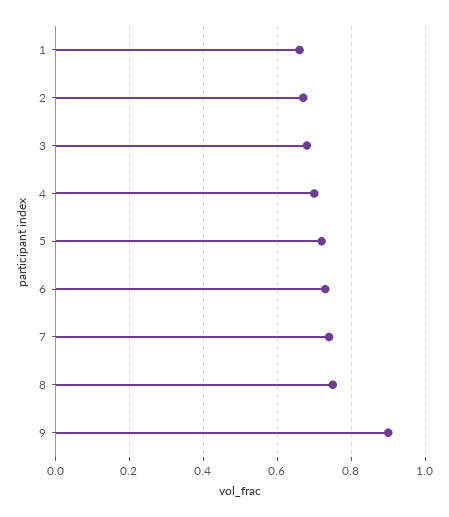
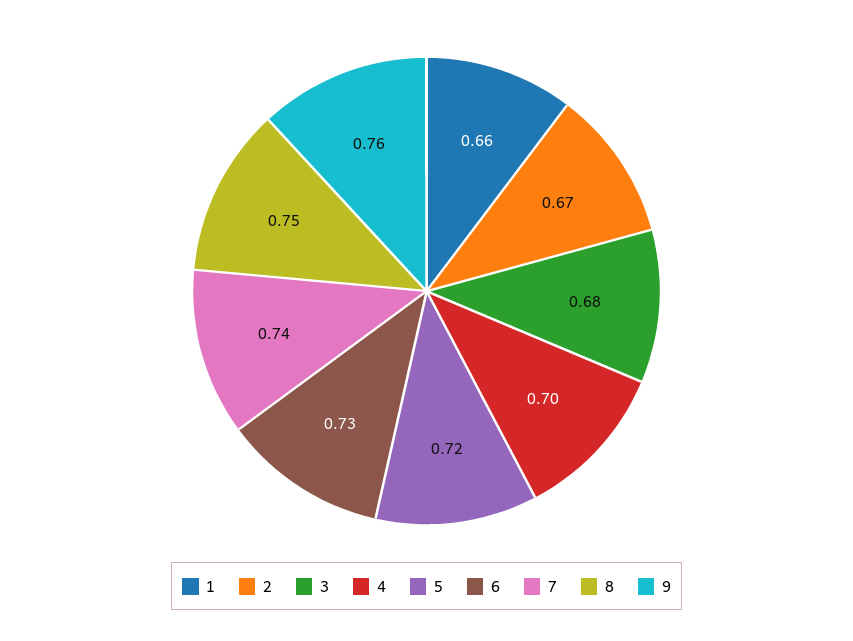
9: 0.9 -> 0.76

